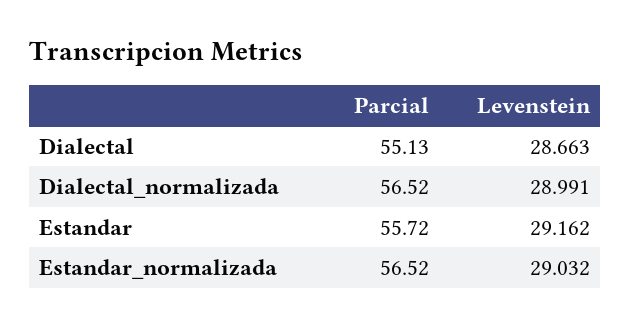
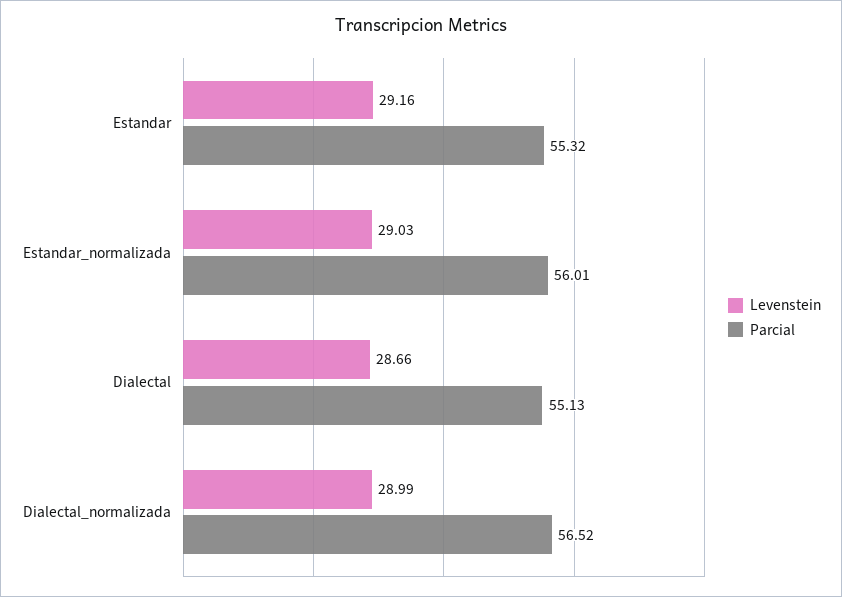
Parcial, Estandar: 55.72 -> 55.32
Parcial, Estandar_normalizada: 56.52 -> 56.01

